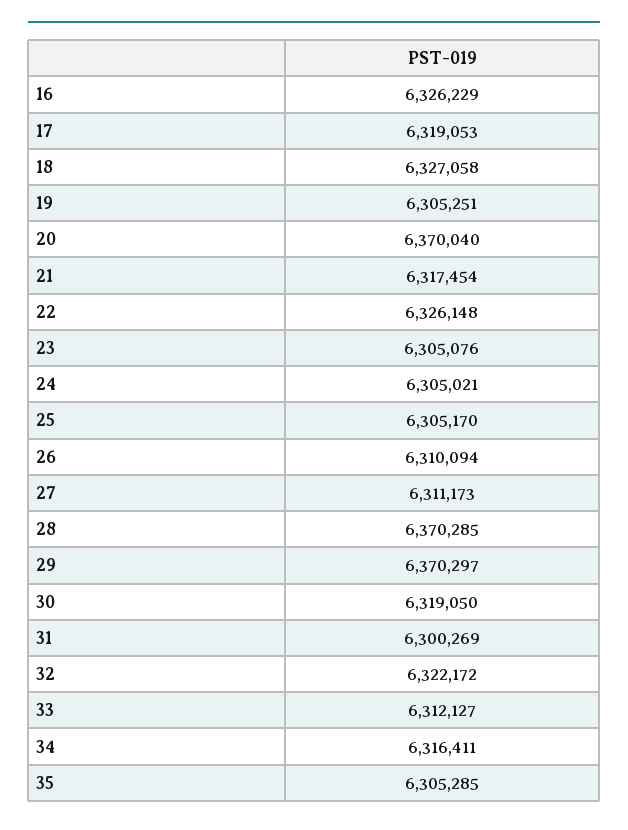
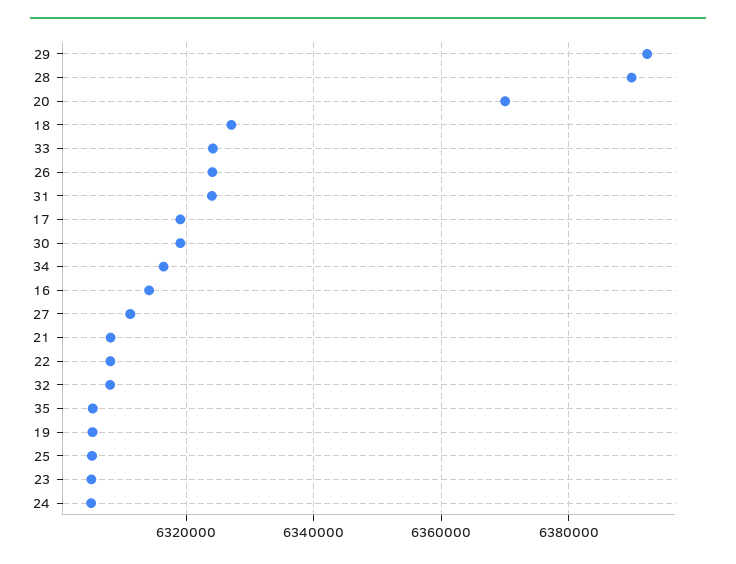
16: 6326229 -> 6314000
21: 6317454 -> 6308000
22: 6326148 -> 6308000
26: 6310094 -> 6324000
28: 6370285 -> 6390000
29: 6370297 -> 6392000
31: 6300269 -> 6324000
32: 6322172 -> 6308000
33: 6312127 -> 6324000

